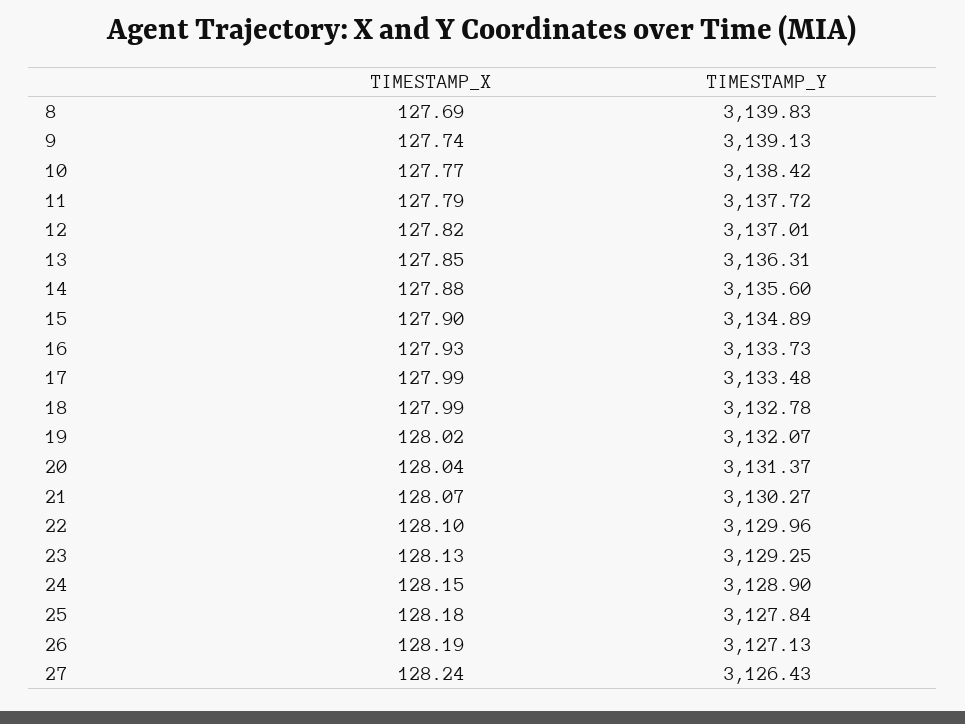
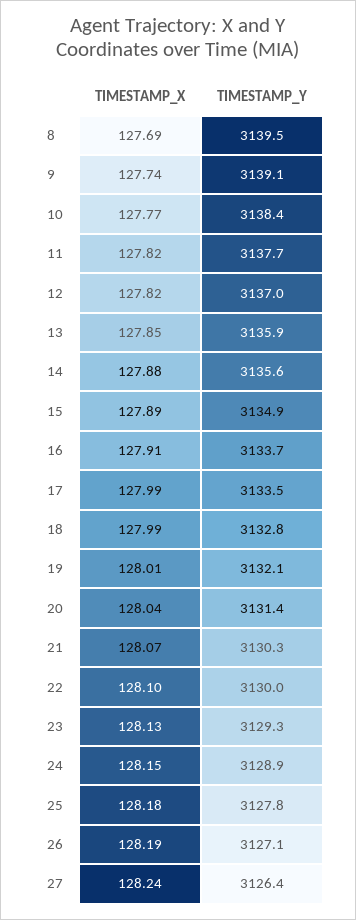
TIMESTAMP_Y, 8: 3139.83 -> 3139.5
TIMESTAMP_X, 11: 127.79 -> 127.82
TIMESTAMP_Y, 13: 3136.31 -> 3135.9
TIMESTAMP_X, 15: 127.9 -> 127.89
TIMESTAMP_X, 16: 127.93 -> 127.91
TIMESTAMP_X, 19: 128.02 -> 128.01

